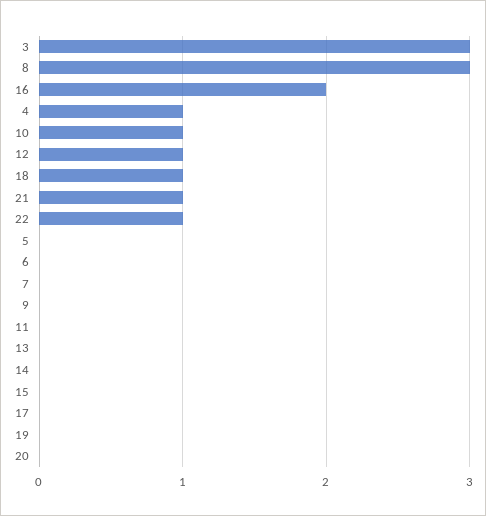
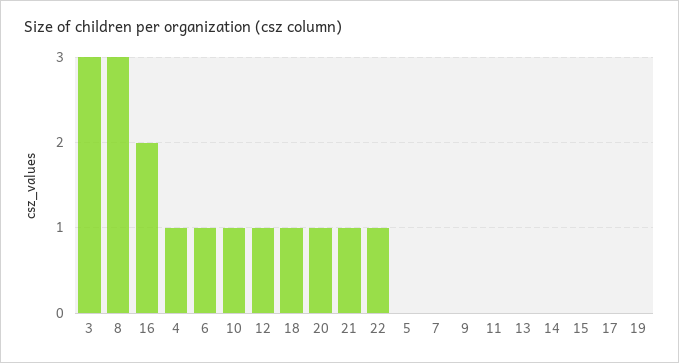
6: 0 -> 1
20: 0 -> 1

